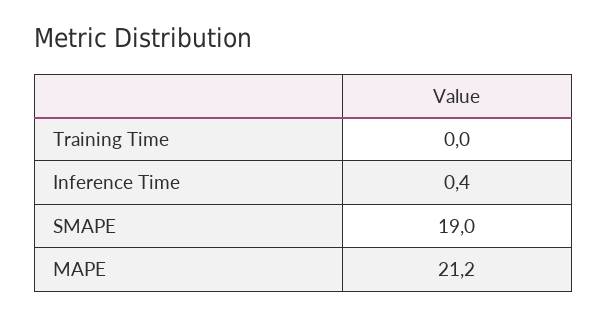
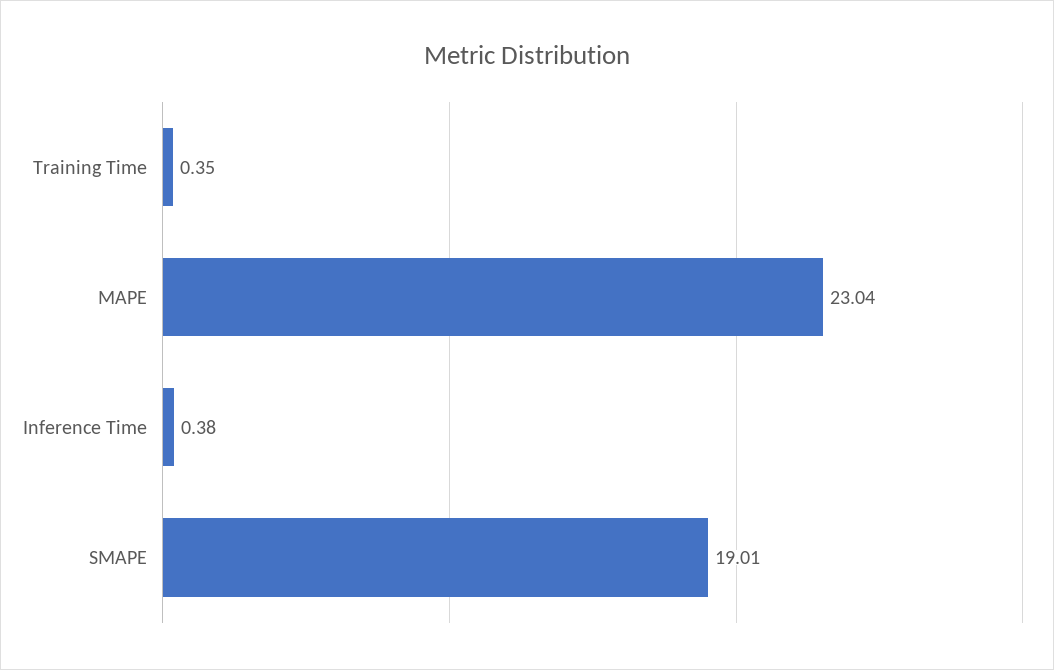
Training Time: 0 -> 0.35
MAPE: 21.2 -> 23.04

